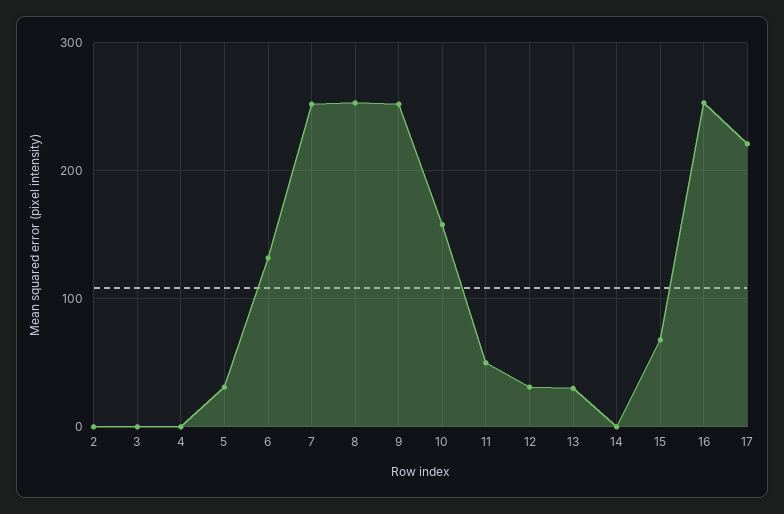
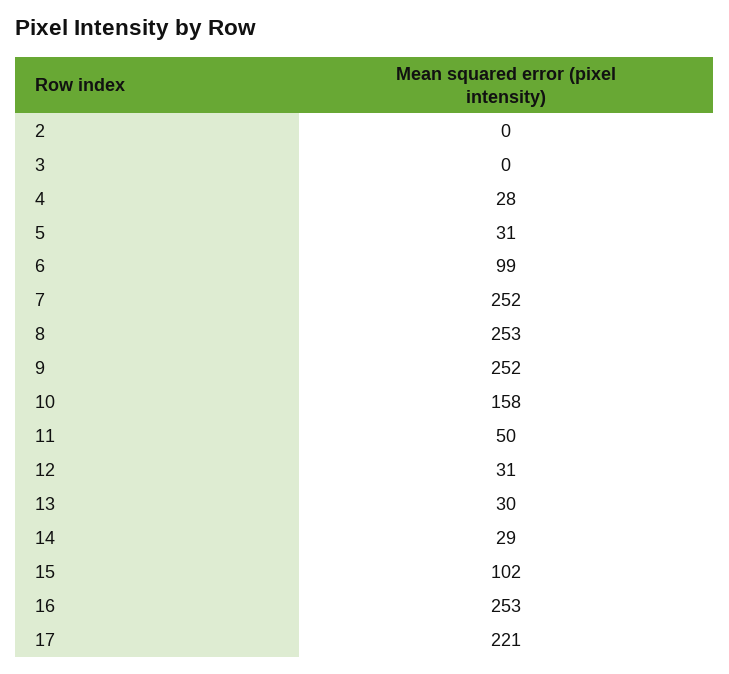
4: 0 -> 28
6: 130 -> 99
14: 0 -> 29
15: 70 -> 102

